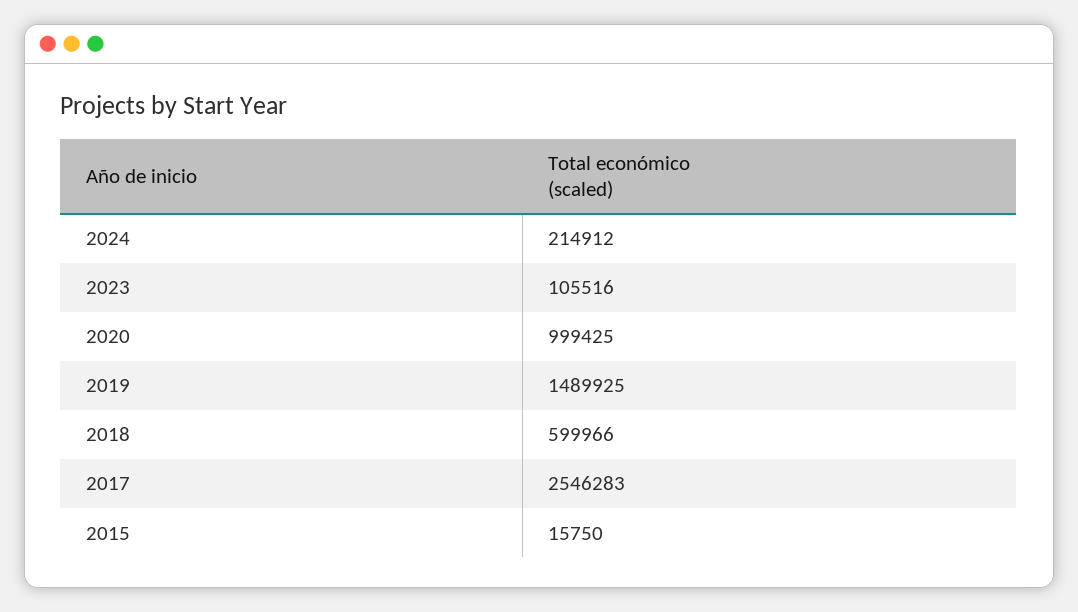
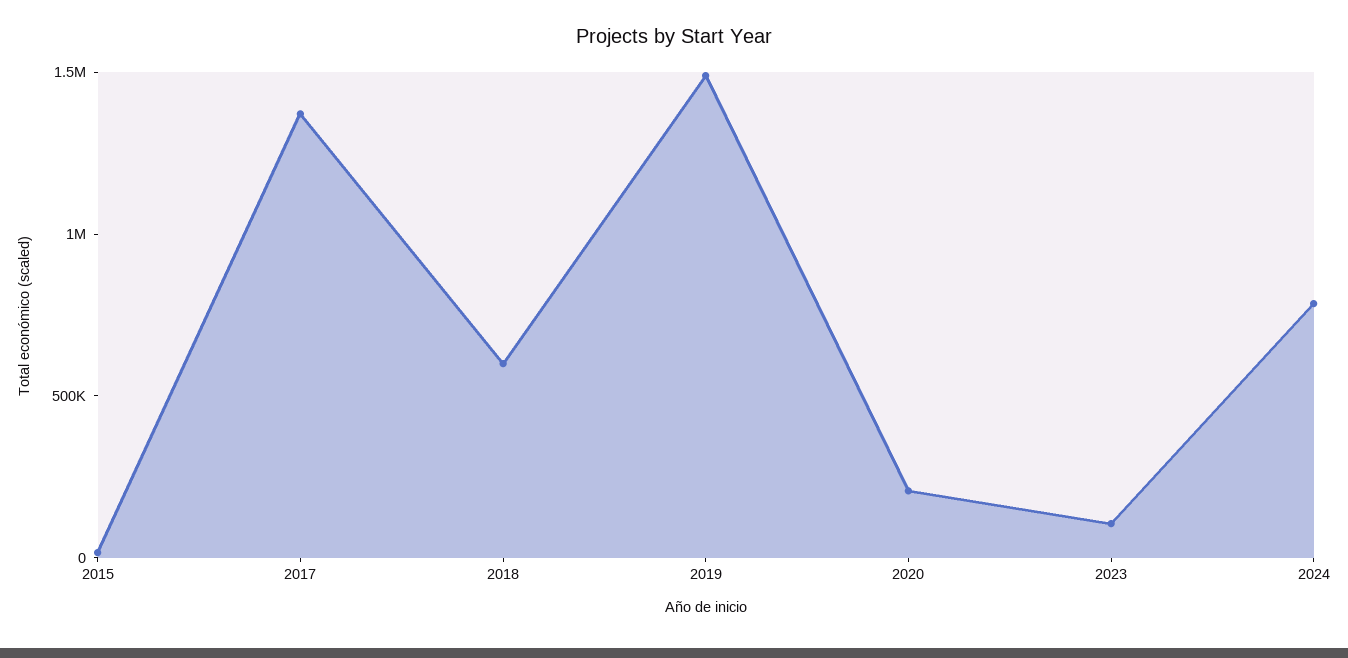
2024: 214912 -> 800000
2020: 999425 -> 200000
2017: 2546283 -> 1400000

